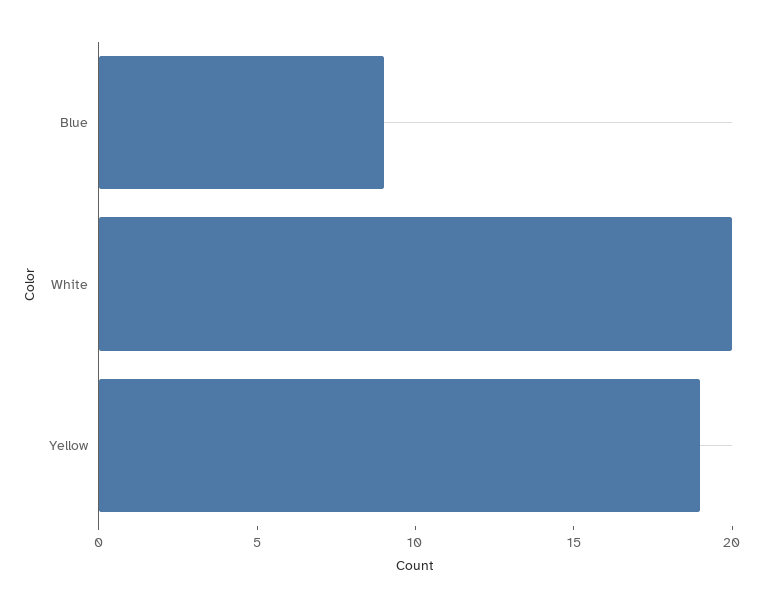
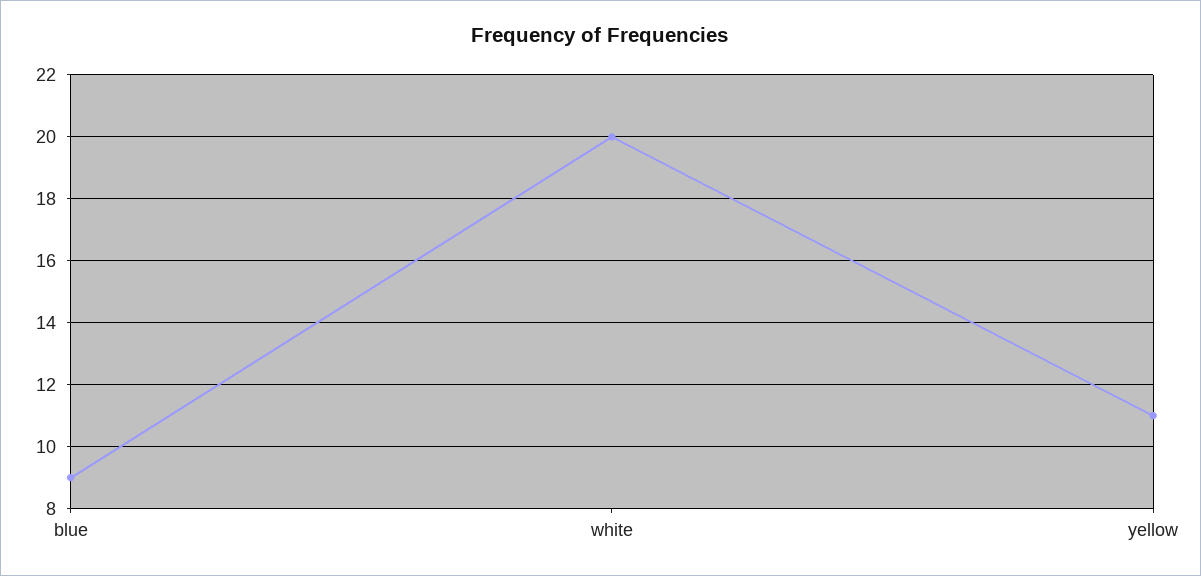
Yellow: 19 -> 11

